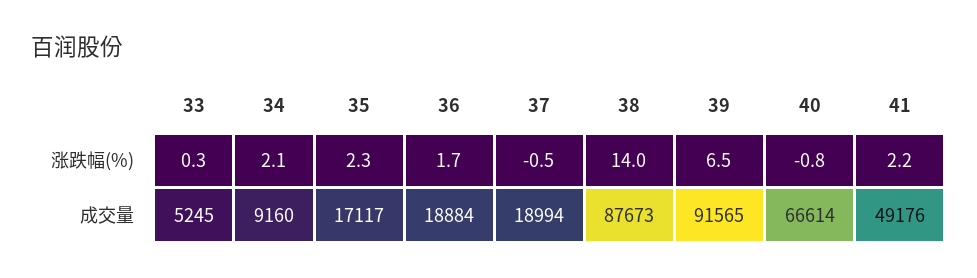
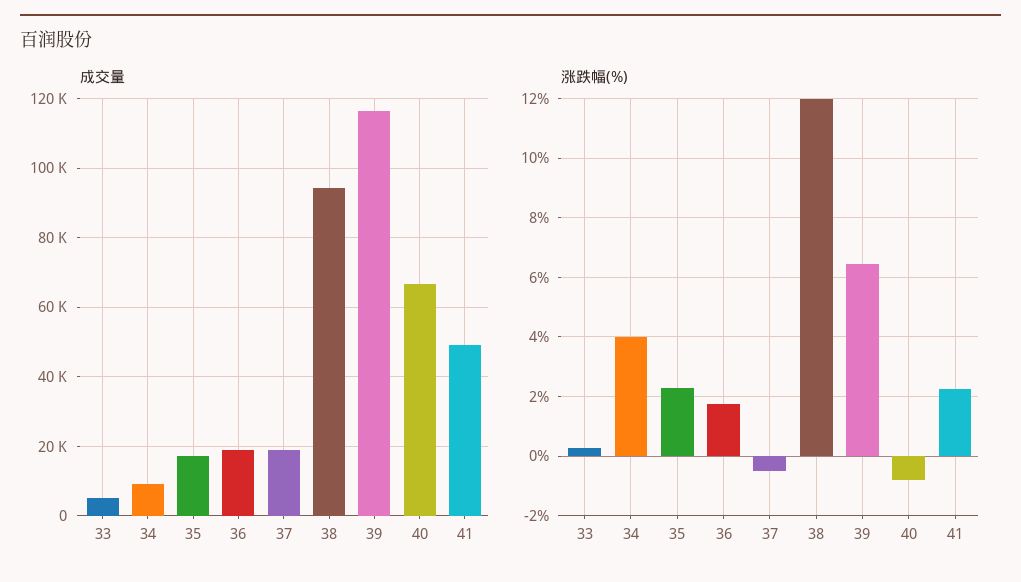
涨跌幅(%), 34: 2.1 -> 4
涨跌幅(%), 38: 14 -> 12
成交量, 38: 87673 -> 94000
成交量, 39: 91565 -> 116000

